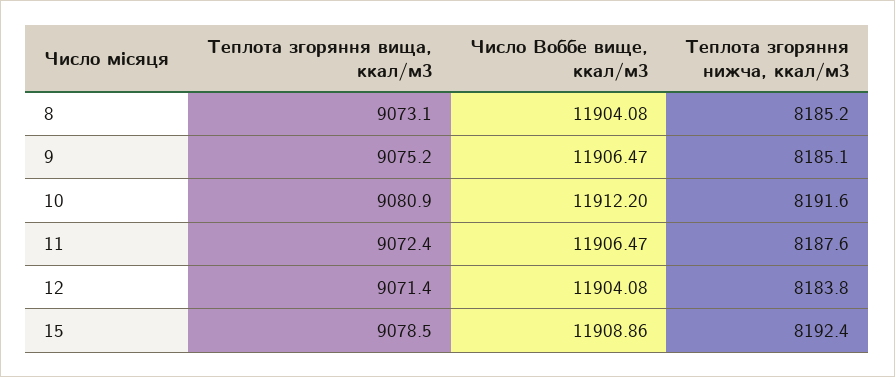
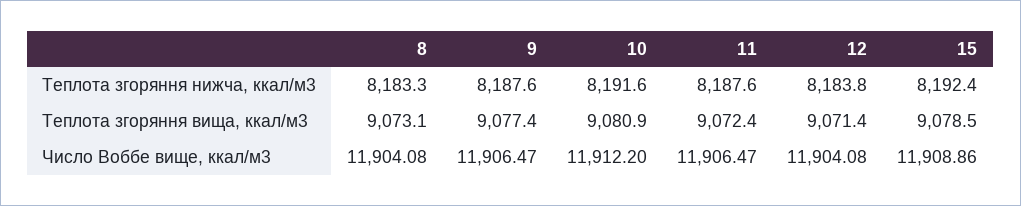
Теплота згоряння нижча, ккал/м3, 8: 8185.2 -> 8183.3
Теплота згоряння вища, ккал/м3, 9: 9075.2 -> 9077.4
Теплота згоряння нижча, ккал/м3, 9: 8185.1 -> 8187.6

